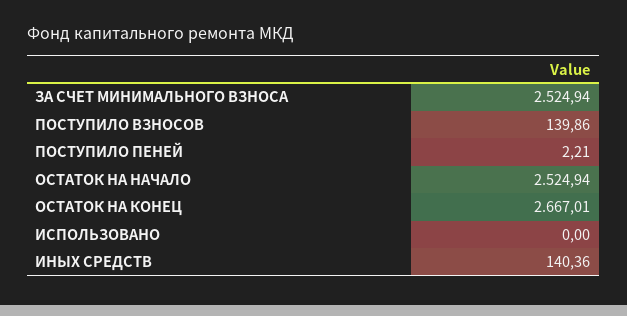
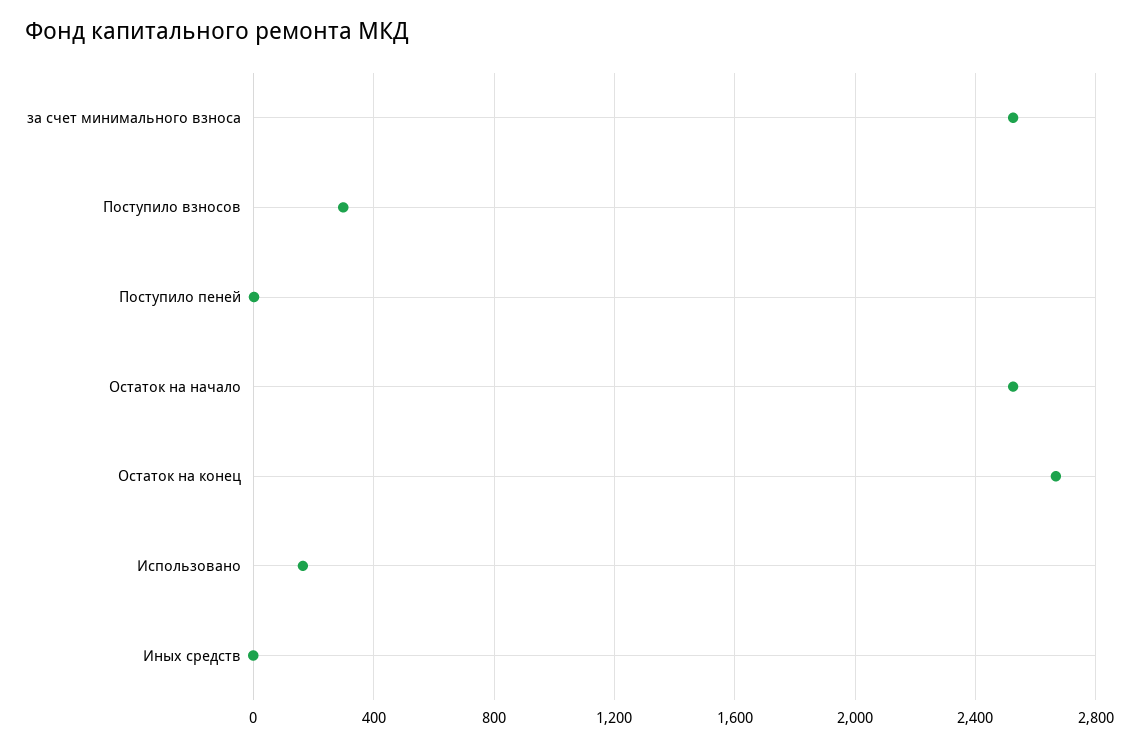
ПОСТУПИЛО ВЗНОСОВ: 139.86 -> 300
ИСПОЛЬЗОВАНО: 0 -> 150
ИНЫХ СРЕДСТВ: 140.36 -> 0

